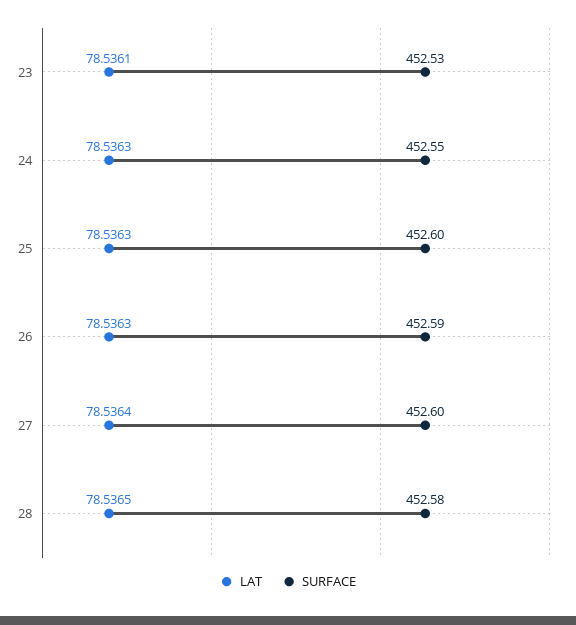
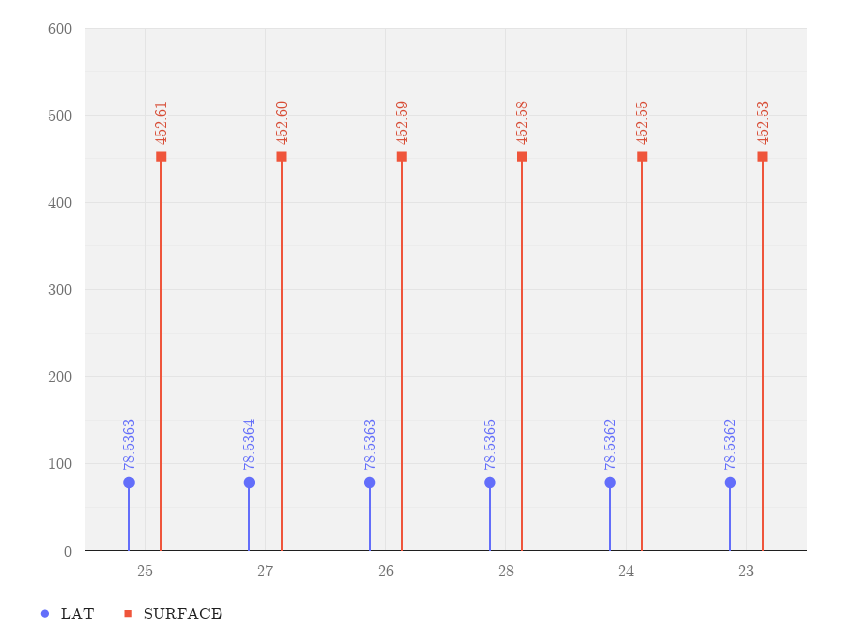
LAT, 23: 78.5361 -> 78.5362
LAT, 24: 78.5363 -> 78.5362
SURFACE, 25: 452.6 -> 452.61

